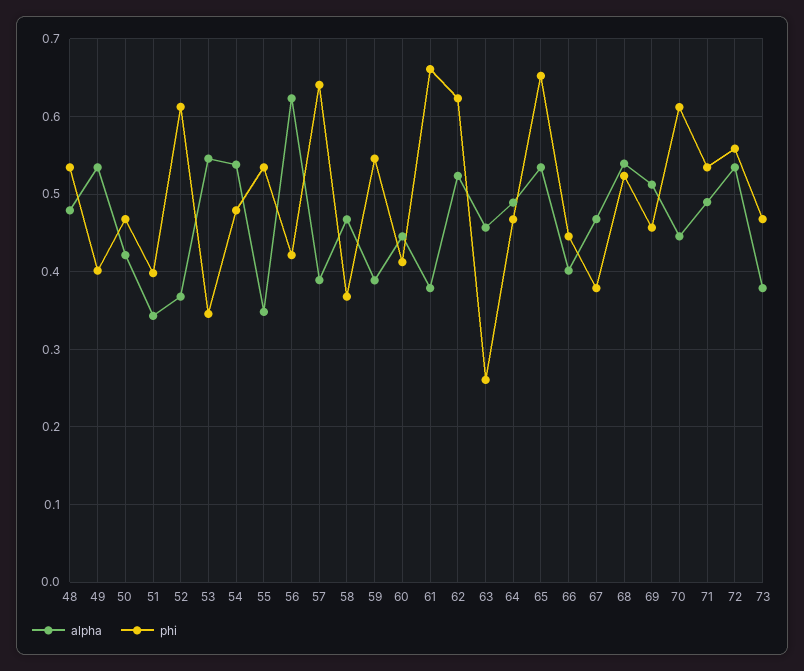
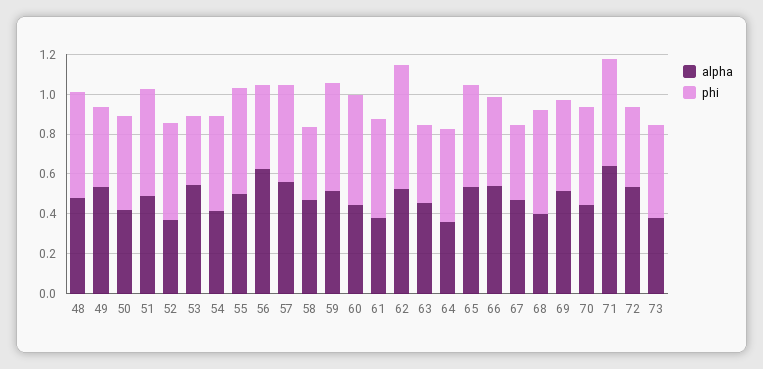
alpha, 51: 0.34 -> 0.5
phi, 51: 0.4 -> 0.55
phi, 52: 0.61 -> 0.5
alpha, 54: 0.54 -> 0.4
alpha, 55: 0.35 -> 0.5
alpha, 57: 0.39 -> 0.55
phi, 57: 0.64 -> 0.5
alpha, 59: 0.39 -> 0.5
phi, 60: 0.41 -> 0.55
phi, 61: 0.66 -> 0.5
phi, 63: 0.26 -> 0.4
alpha, 64: 0.49 -> 0.35
phi, 65: 0.65 -> 0.5
alpha, 66: 0.4 -> 0.55
alpha, 68: 0.54 -> 0.4
phi, 70: 0.61 -> 0.5
alpha, 71: 0.49 -> 0.65
phi, 72: 0.56 -> 0.4

